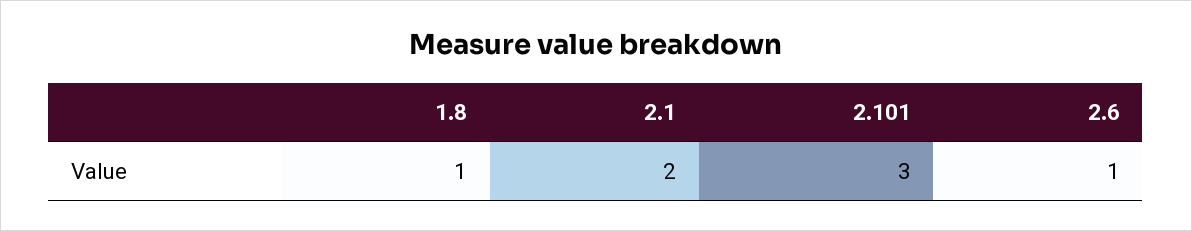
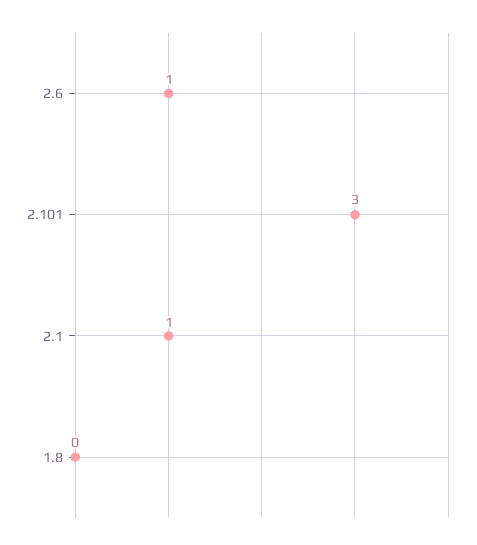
1.8: 1 -> 0
2.1: 2 -> 1

